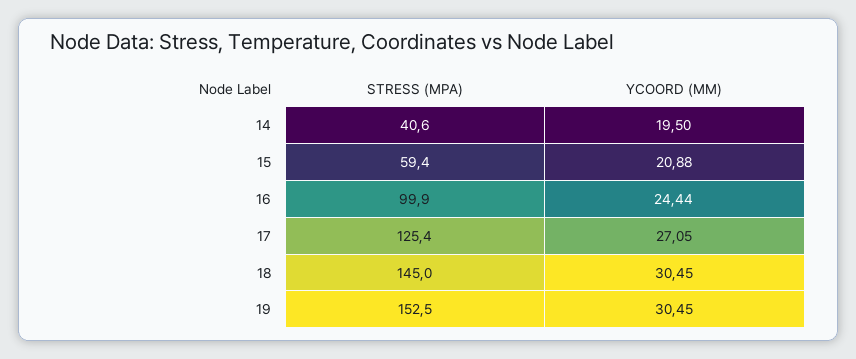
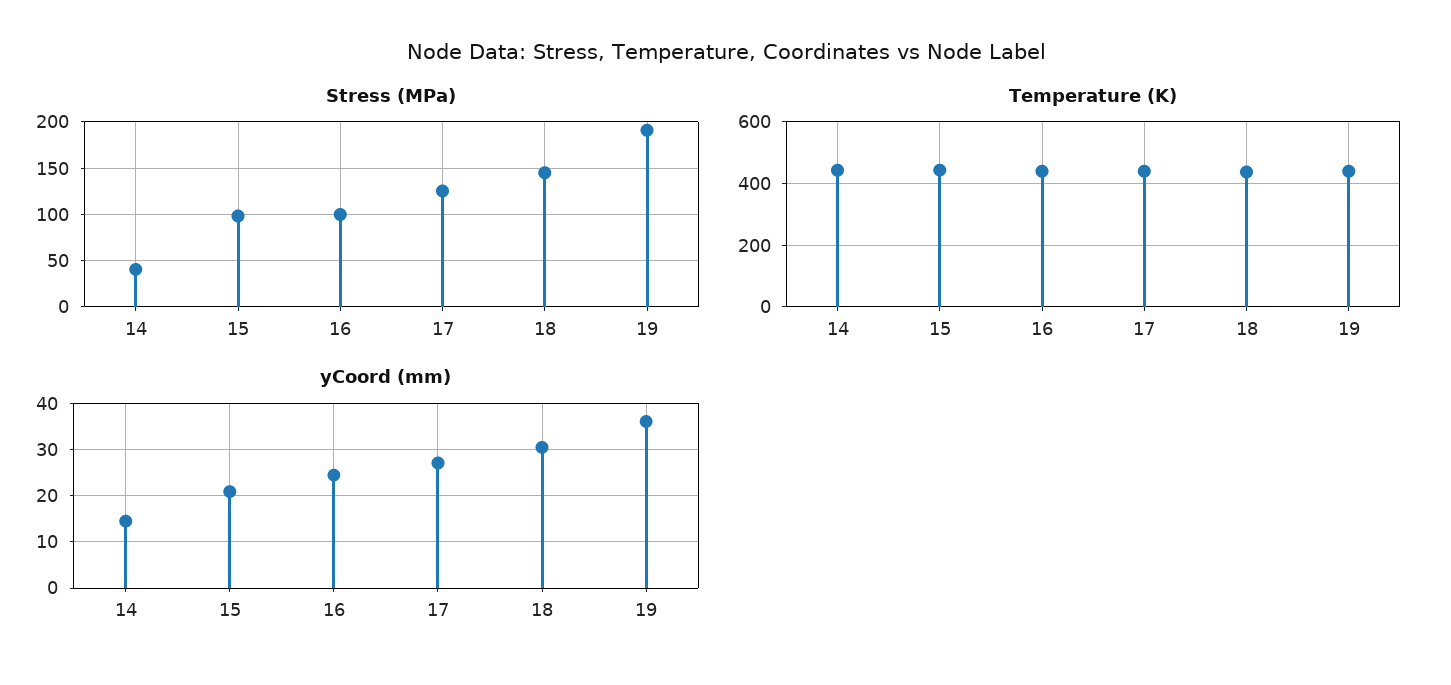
YCOORD (MM), 14: 19.5 -> 14
STRESS (MPA), 15: 59.4 -> 100
STRESS (MPA), 19: 152.5 -> 190
YCOORD (MM), 19: 30.45 -> 36
Temperature (K), 14: none -> 440
Temperature (K), 15: none -> 440
Temperature (K), 16: none -> 440
Temperature (K), 17: none -> 440
Temperature (K), 18: none -> 440
Temperature (K), 19: none -> 440

